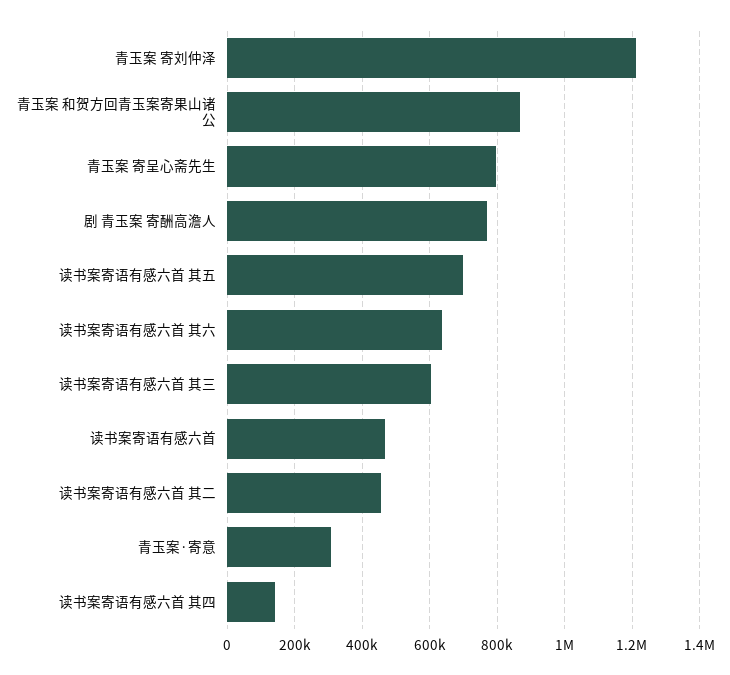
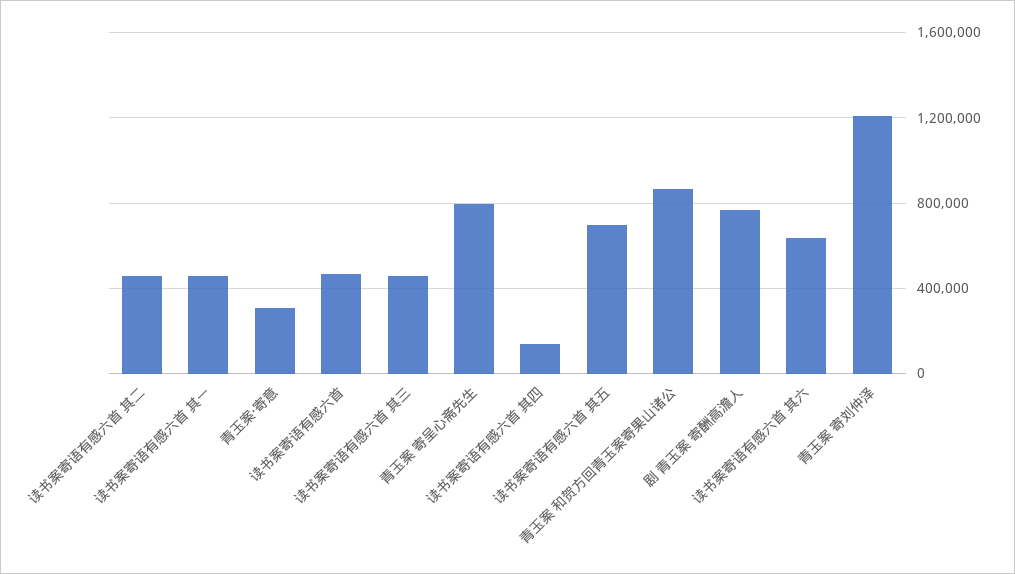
读书案寄语有感六首 其三: 600000 -> 450000
读书案寄语有感六首 其一: none -> 450000

